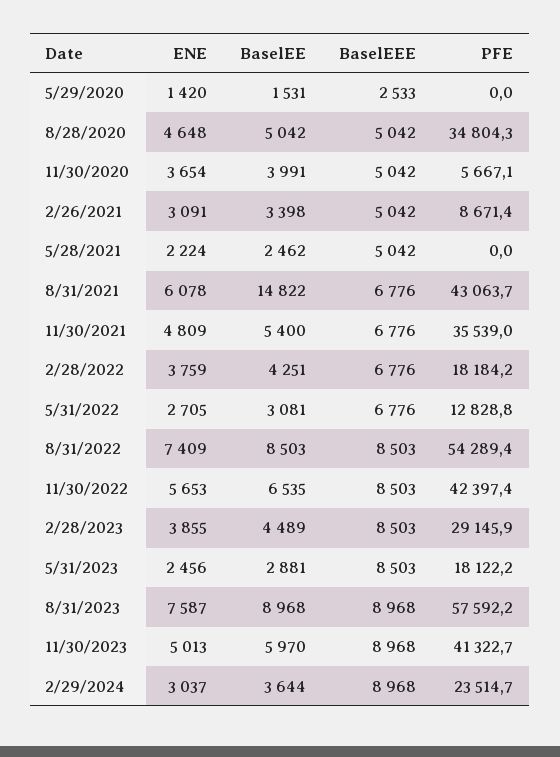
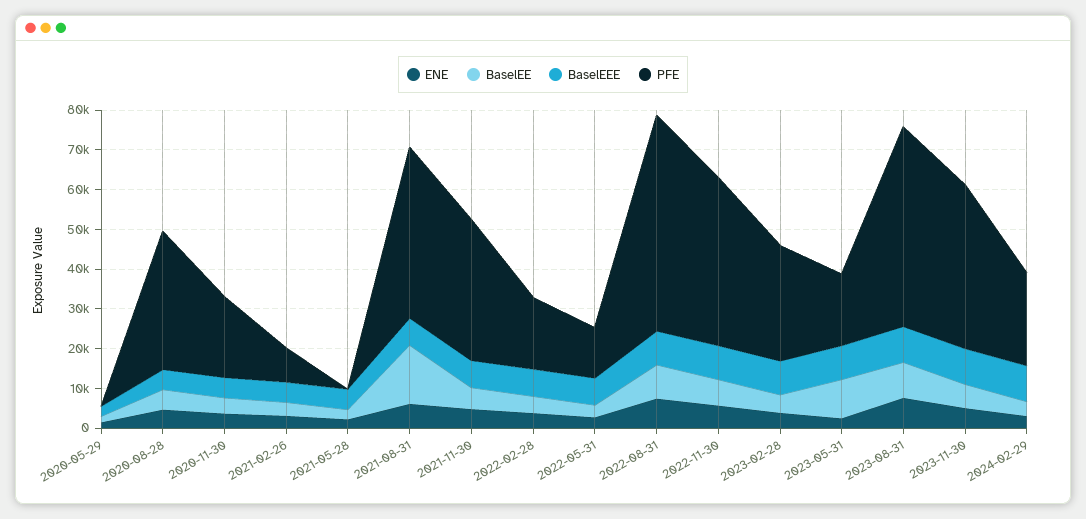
PFE, 11/30/2020: 5667.1 -> 20000
BaselEE, 5/31/2023: 2881 -> 10000
PFE, 8/31/2023: 57592.2 -> 50000

